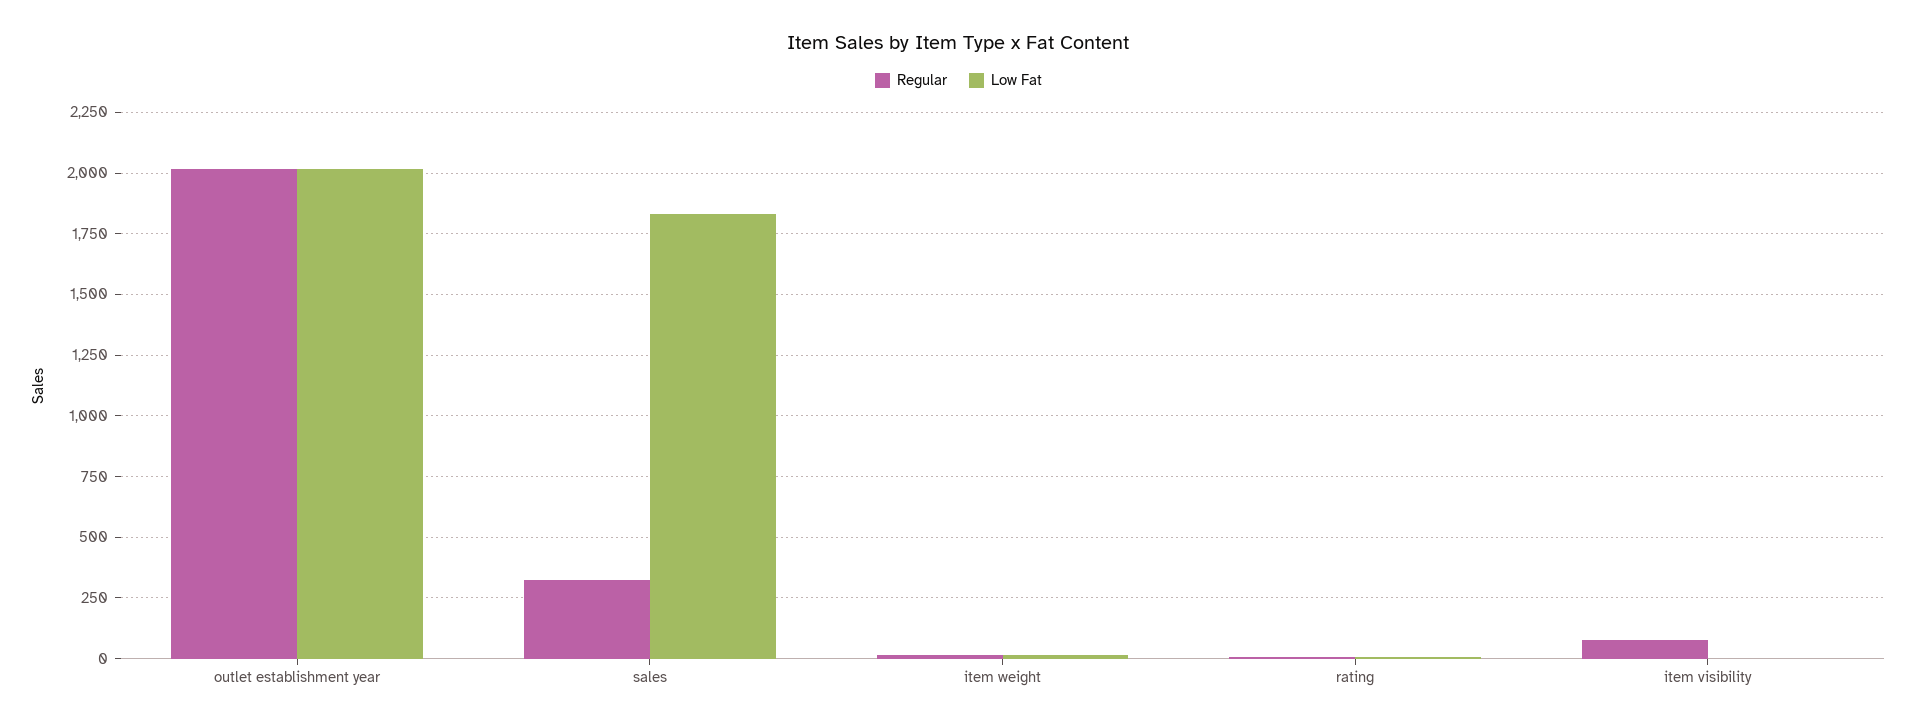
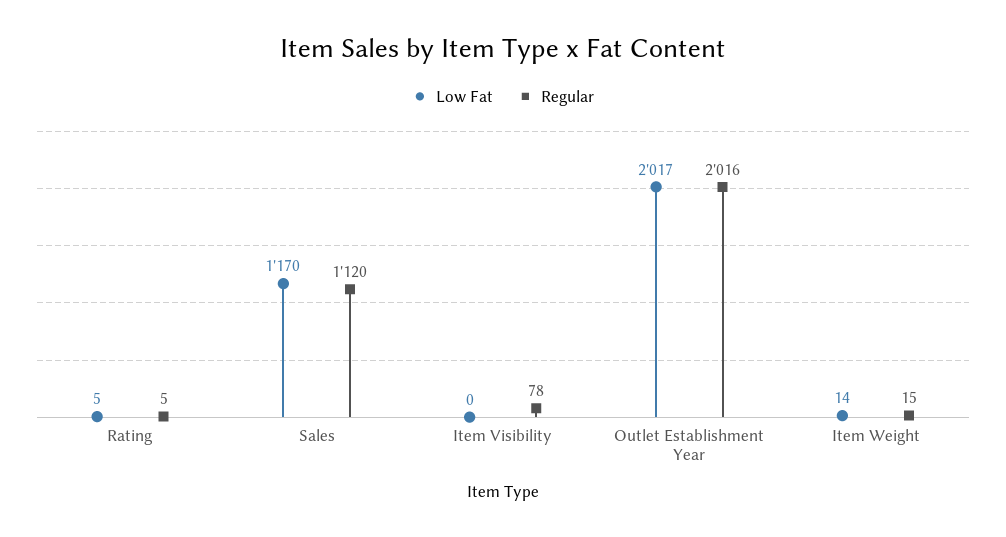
Regular, sales: 325 -> 1120
Low Fat, sales: 1825 -> 1170

